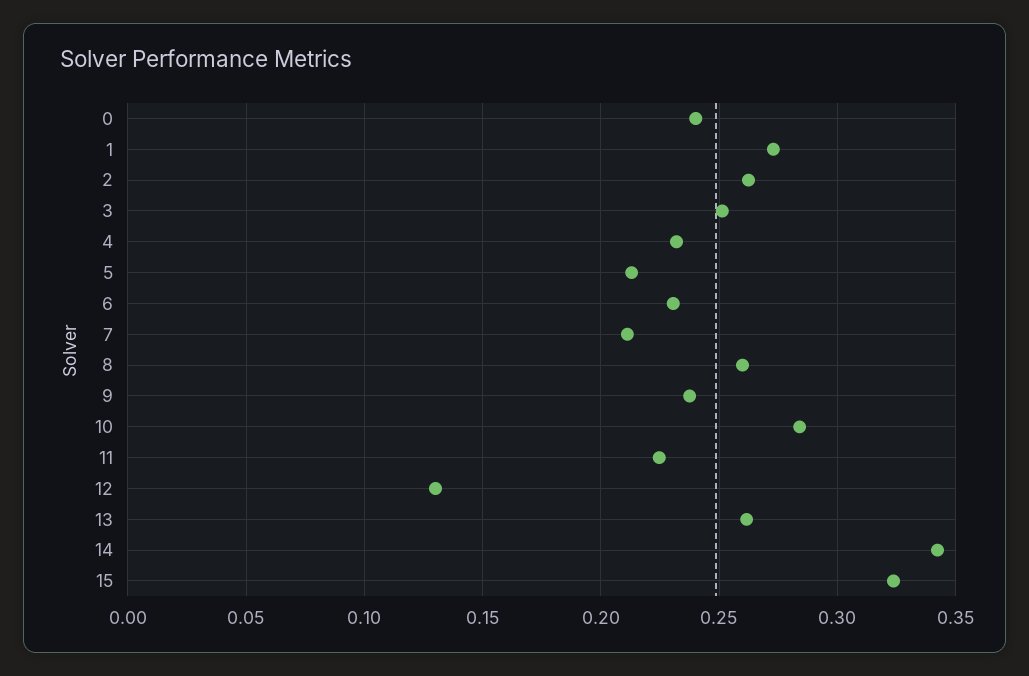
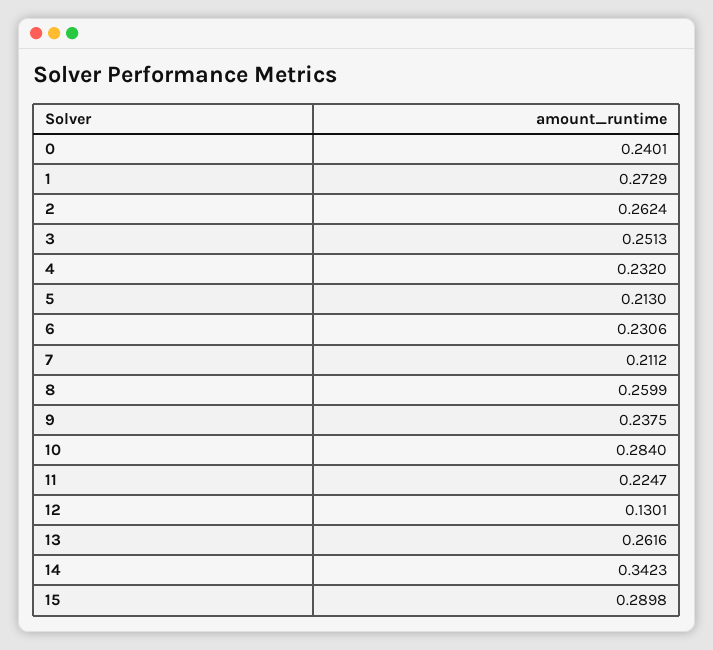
15: 0.325 -> 0.2898

